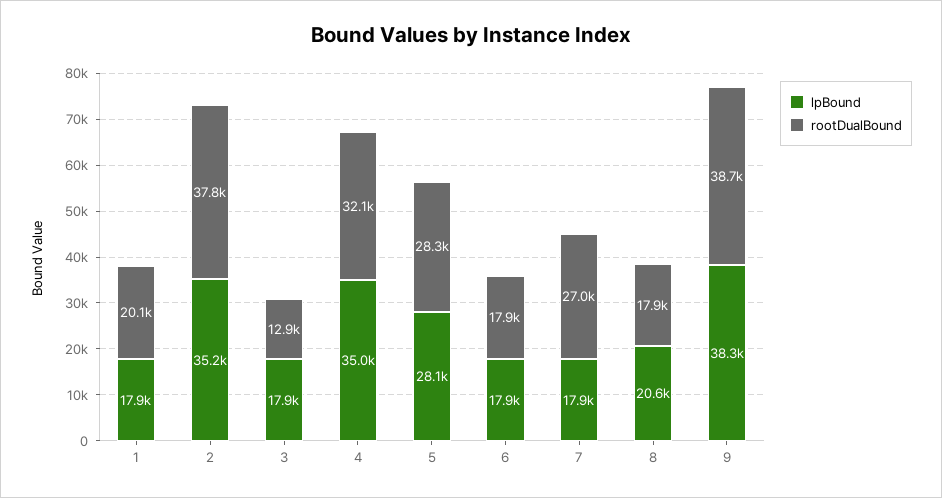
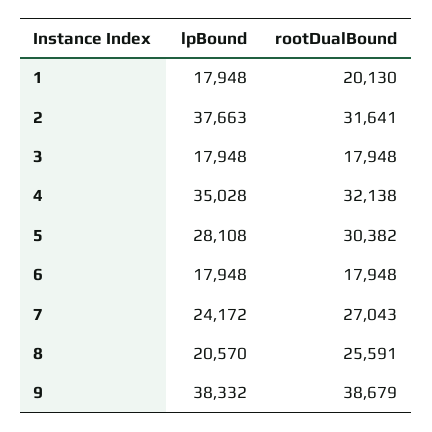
lpBound, 2: 35200 -> 37663
rootDualBound, 2: 37800 -> 31641
rootDualBound, 3: 12900 -> 17948
rootDualBound, 5: 28300 -> 30382
lpBound, 7: 17900 -> 24172
rootDualBound, 8: 17900 -> 25591

